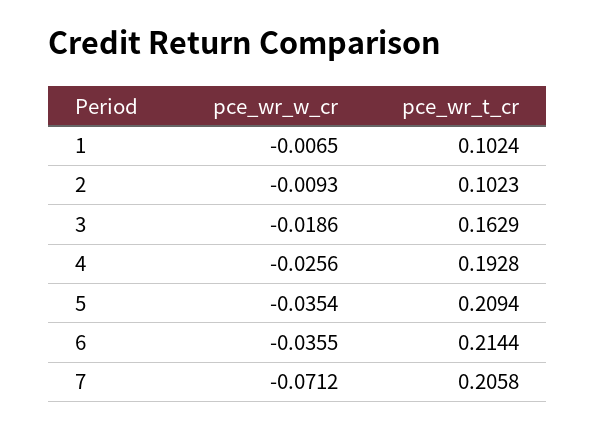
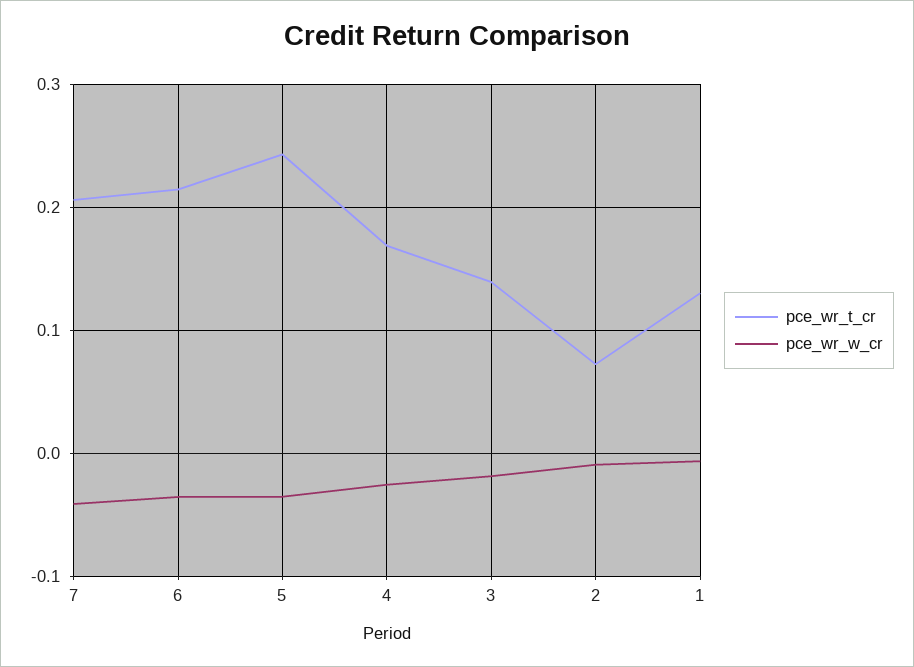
pce_wr_t_cr, 1: 0.1024 -> 0.13
pce_wr_t_cr, 2: 0.1023 -> 0.07
pce_wr_t_cr, 3: 0.1629 -> 0.14
pce_wr_t_cr, 4: 0.1928 -> 0.17
pce_wr_t_cr, 5: 0.2094 -> 0.24
pce_wr_w_cr, 7: -0.0712 -> -0.04

